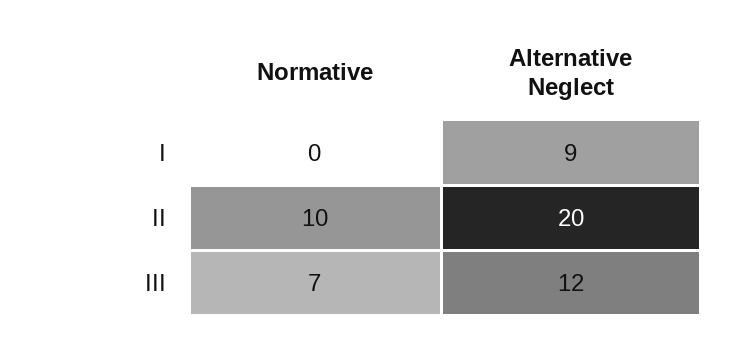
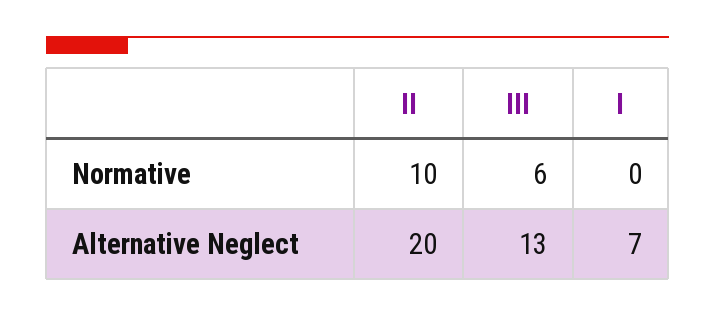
Alternative Neglect, I: 9 -> 7
Normative, III: 7 -> 6
Alternative Neglect, III: 12 -> 13

